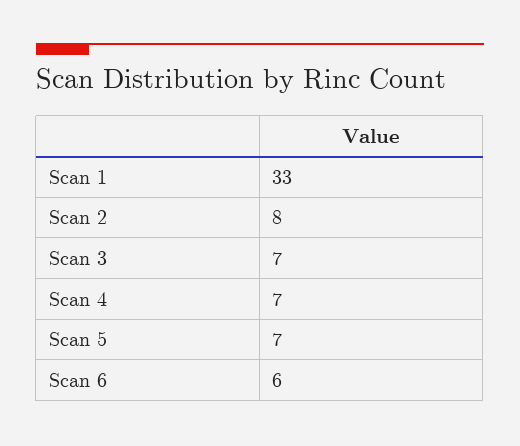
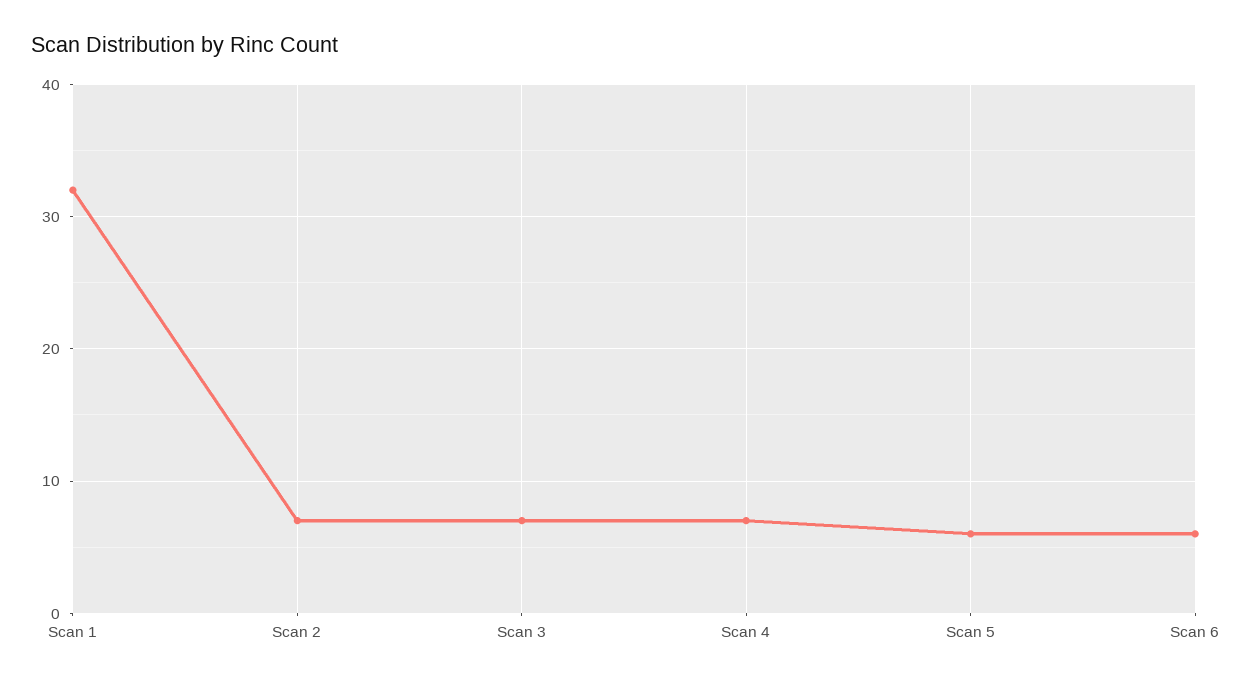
Scan 1: 33 -> 32
Scan 2: 8 -> 7
Scan 5: 7 -> 6

